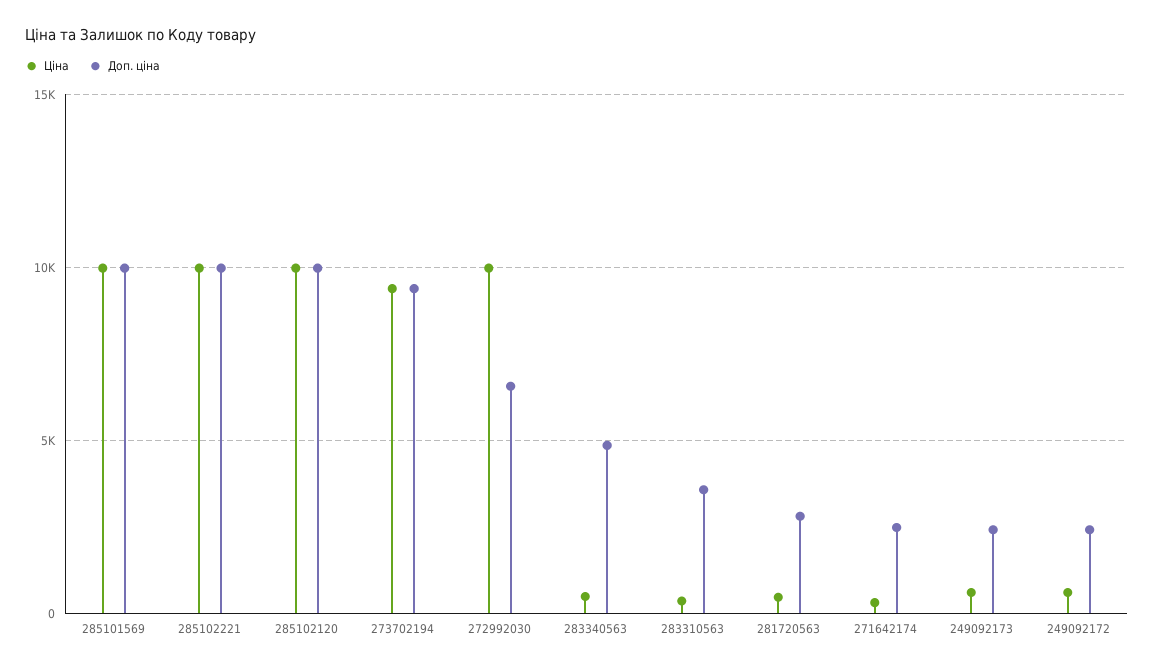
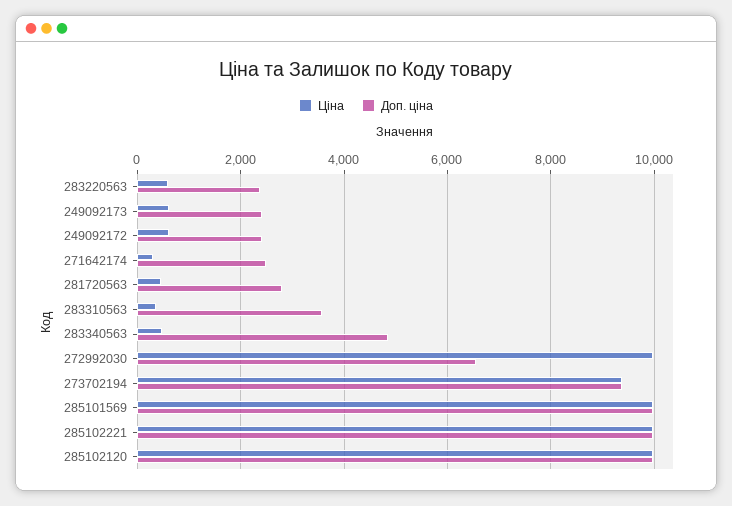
Ціна, 283220563: none -> 600
Доп. ціна, 283220563: none -> 2400

